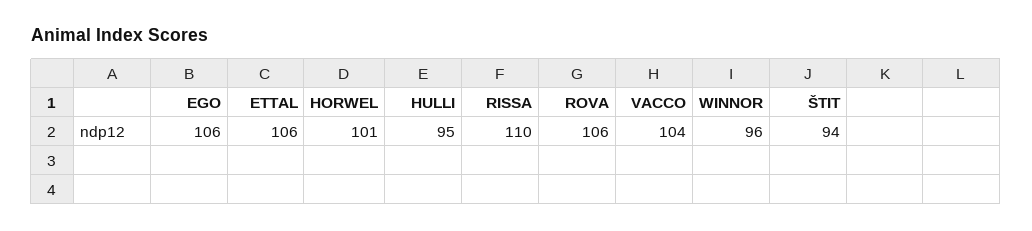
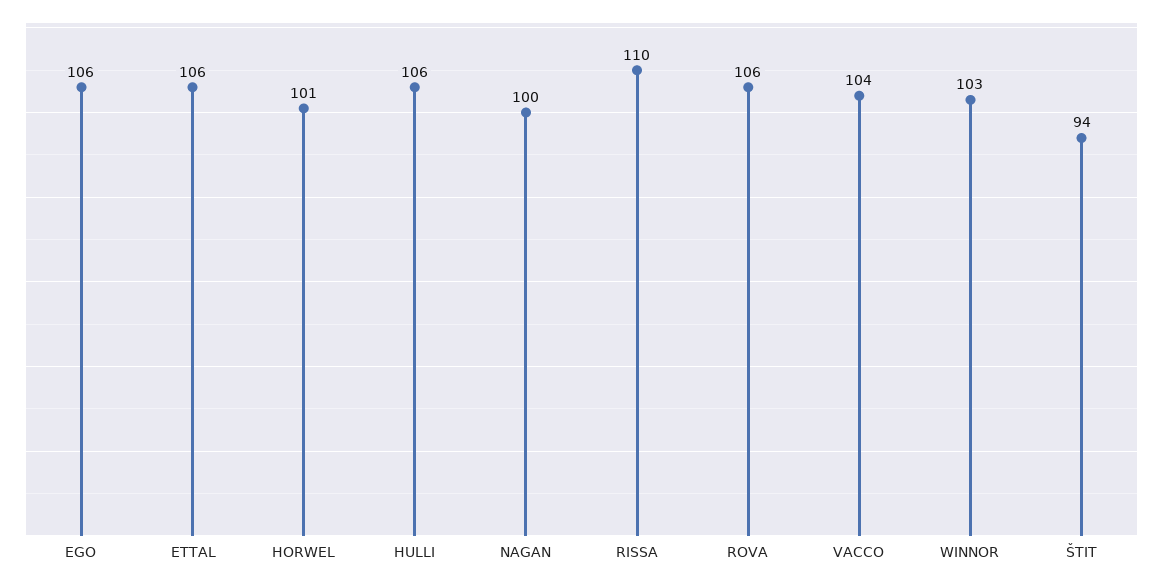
HULLI: 95 -> 106
WINNOR: 96 -> 103
NAGAN: none -> 100

